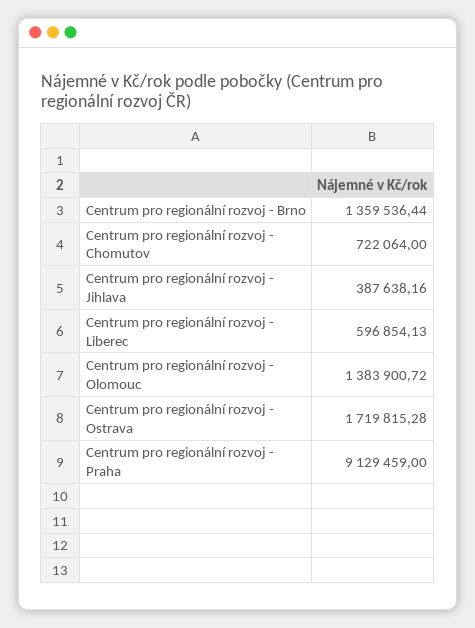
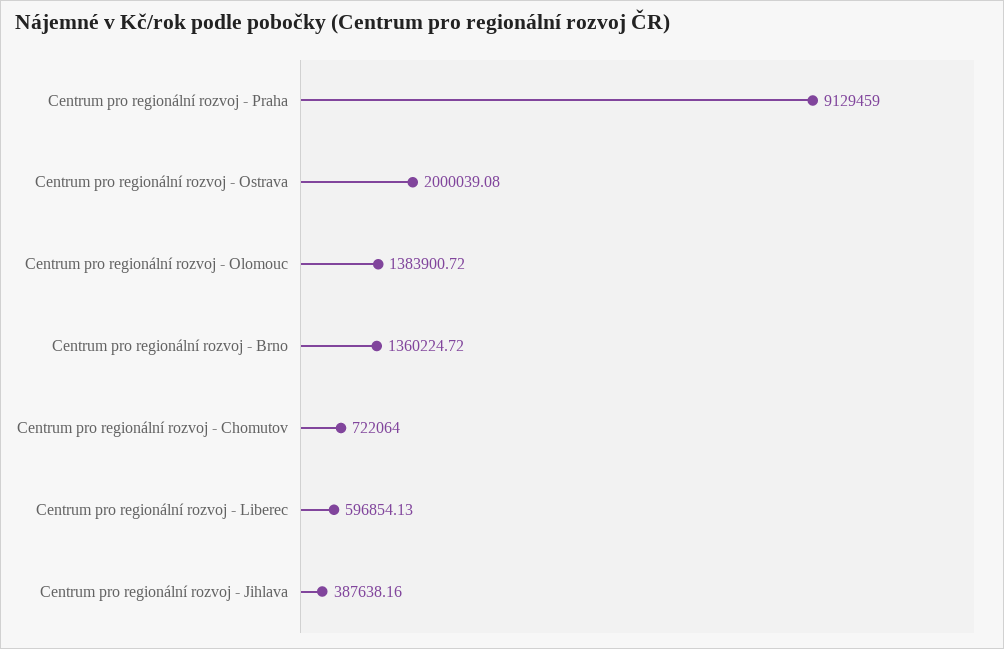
Centrum pro regionální rozvoj - Brno: 1359536.44 -> 1360224.72
Centrum pro regionální rozvoj - Ostrava: 1719815.28 -> 2000039.08

